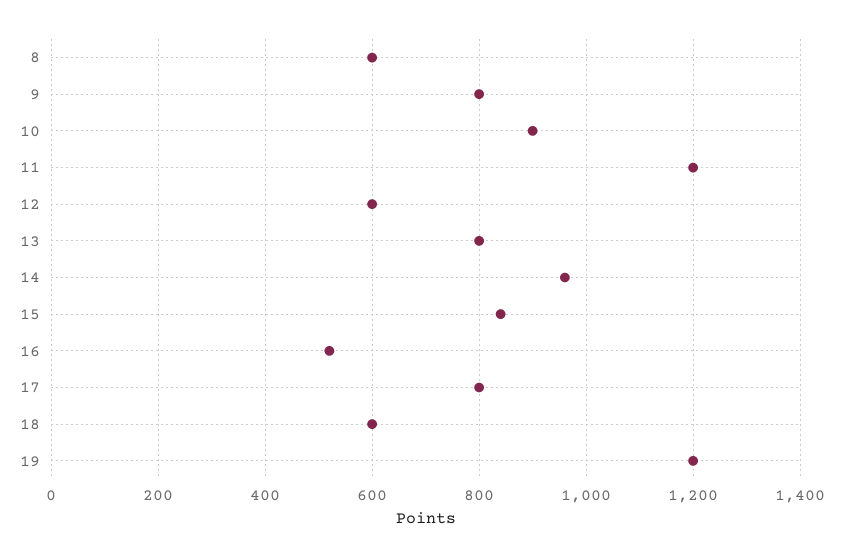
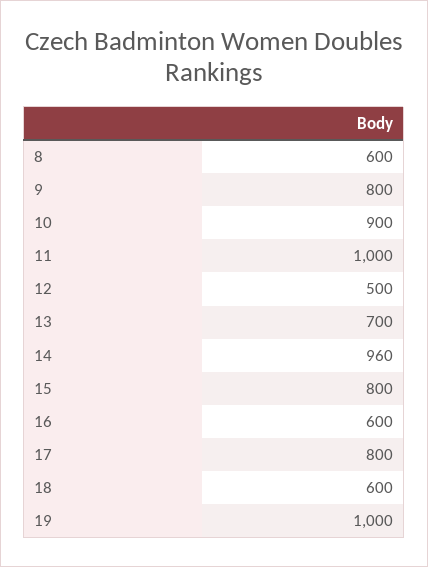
11: 1200 -> 1000
12: 600 -> 500
13: 800 -> 700
15: 840 -> 800
16: 520 -> 600
19: 1200 -> 1000

